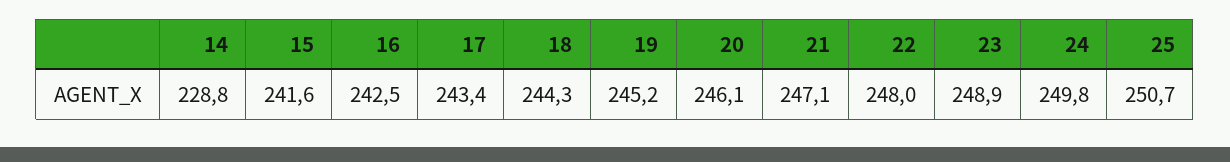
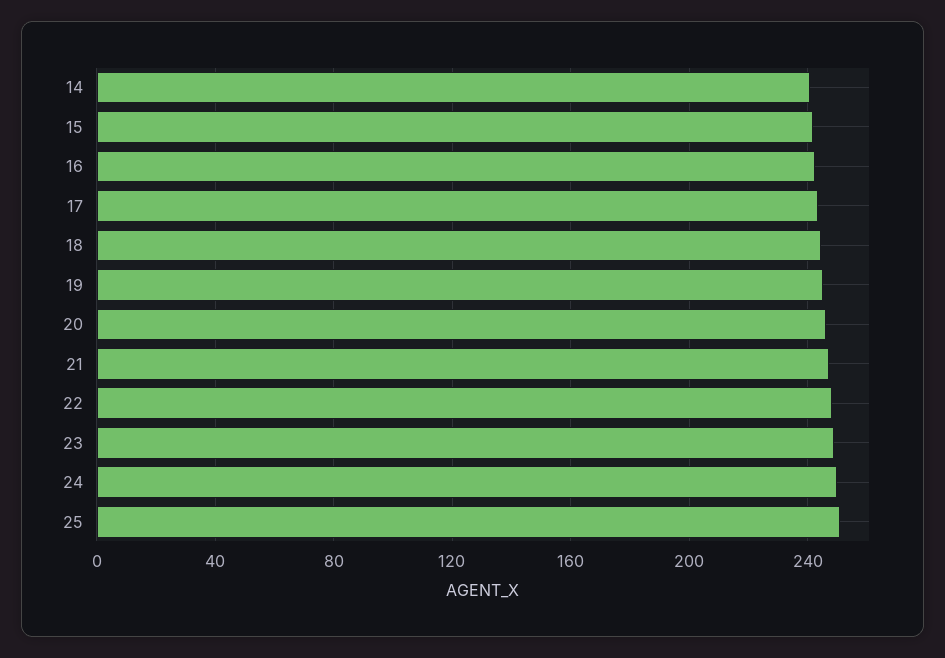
14: 228.8 -> 240

